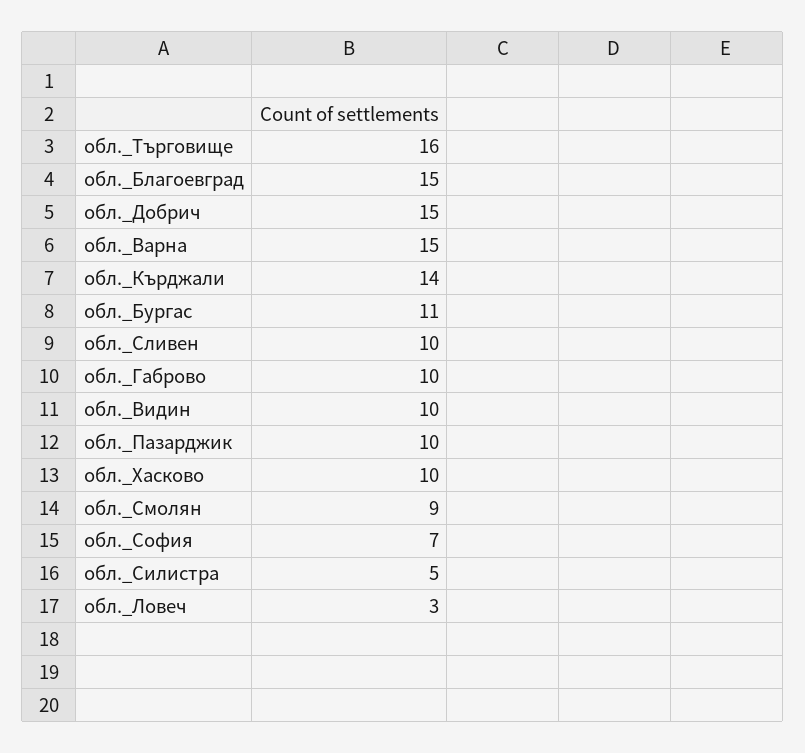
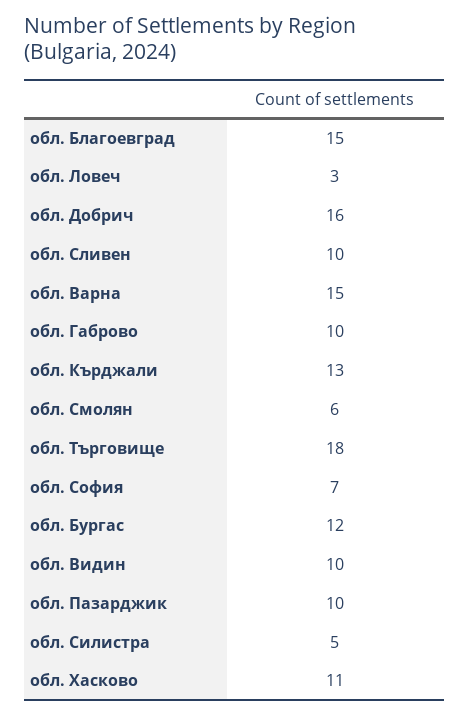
обл._Търговище: 16 -> 18
обл._Добрич: 15 -> 16
обл._Кърджали: 14 -> 13
обл._Бургас: 11 -> 12
обл._Хасково: 10 -> 11
обл._Смолян: 9 -> 6

